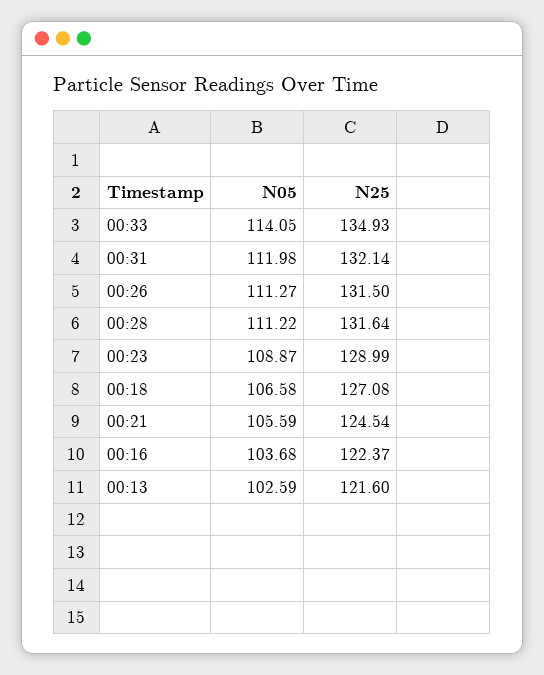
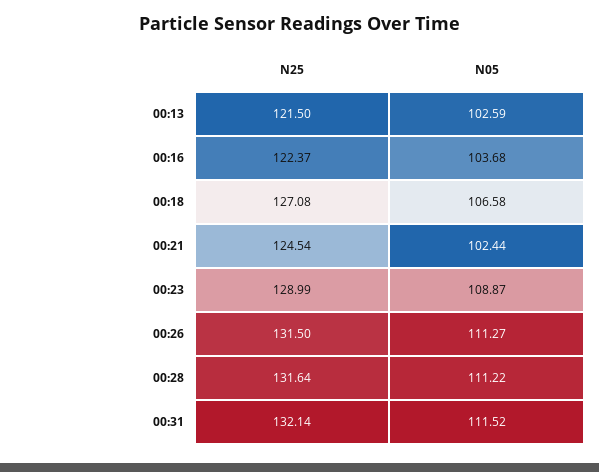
N05, 00:33: 114.05 -> none
N25, 00:33: 134.93 -> none
N05, 00:31: 111.98 -> 111.52
N05, 00:21: 105.59 -> 102.44
N25, 00:13: 121.6 -> 121.5

